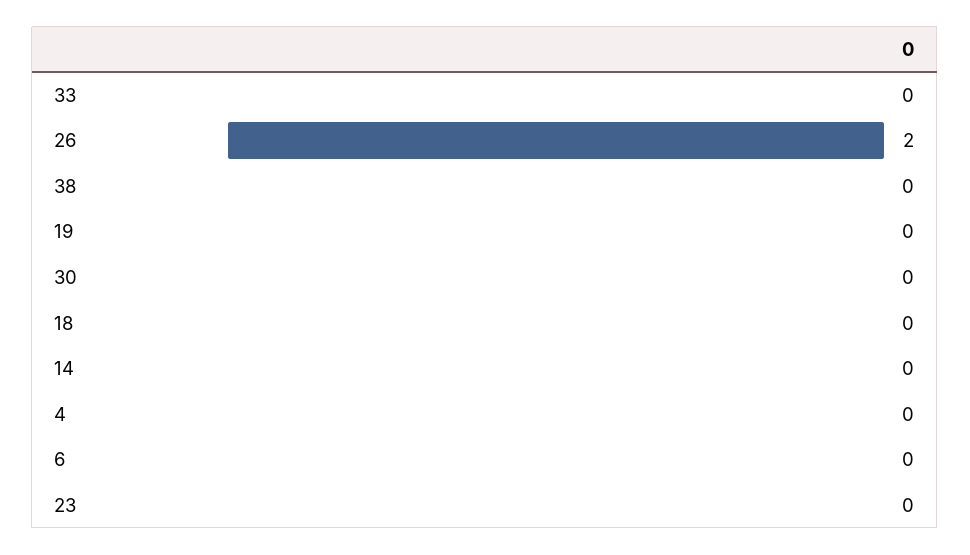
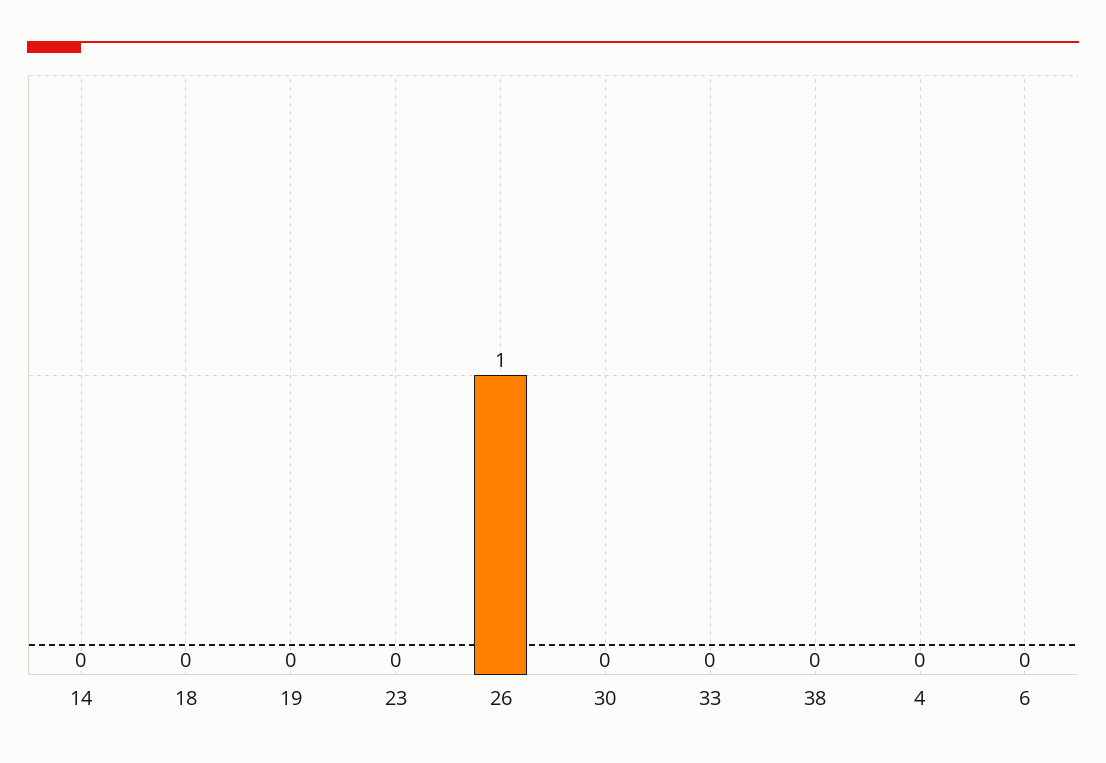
26: 2 -> 1

